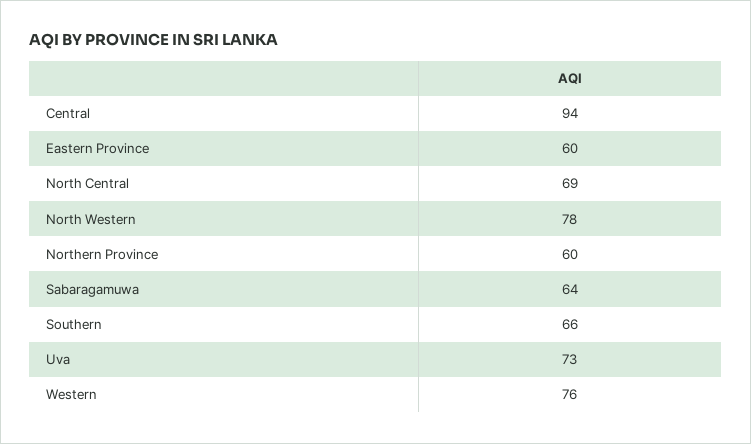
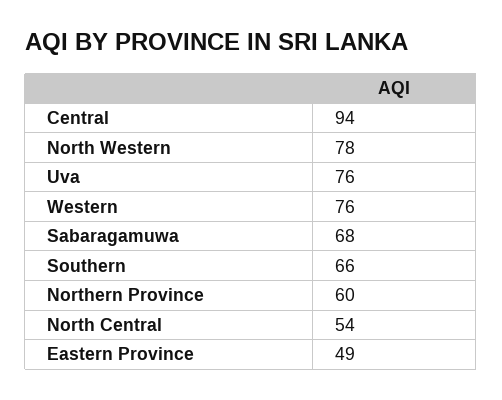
Eastern Province: 60 -> 49
North Central: 69 -> 54
Sabaragamuwa: 64 -> 68
Uva: 73 -> 76

